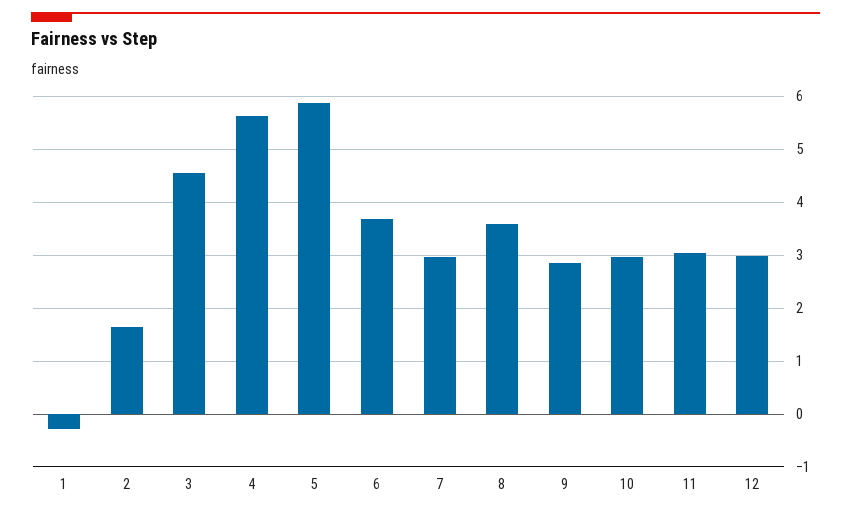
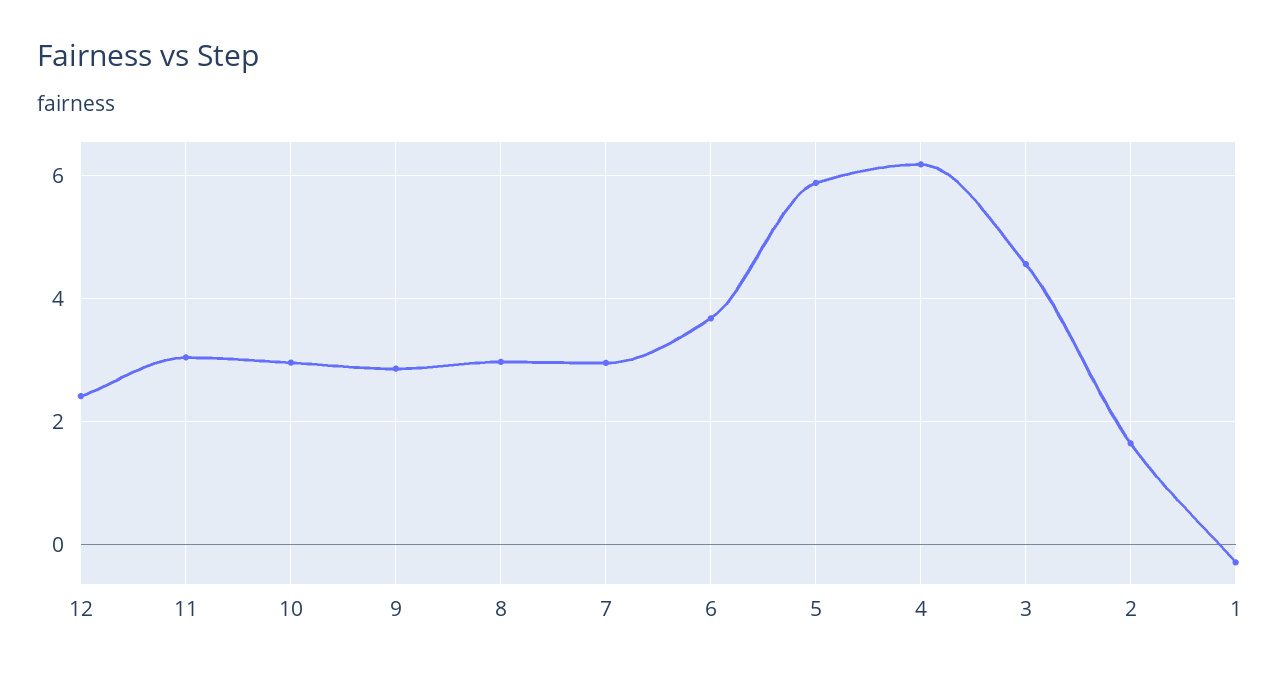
4: 5.6 -> 6.2
8: 3.6 -> 3
12: 3 -> 2.4

